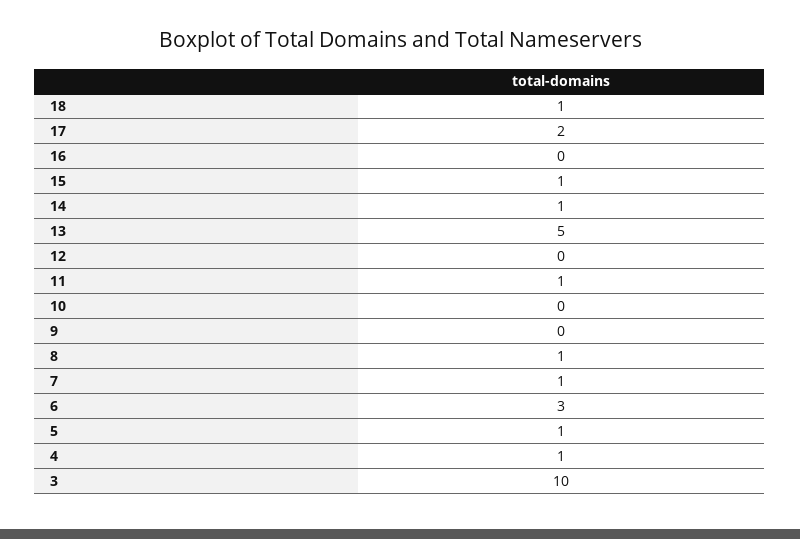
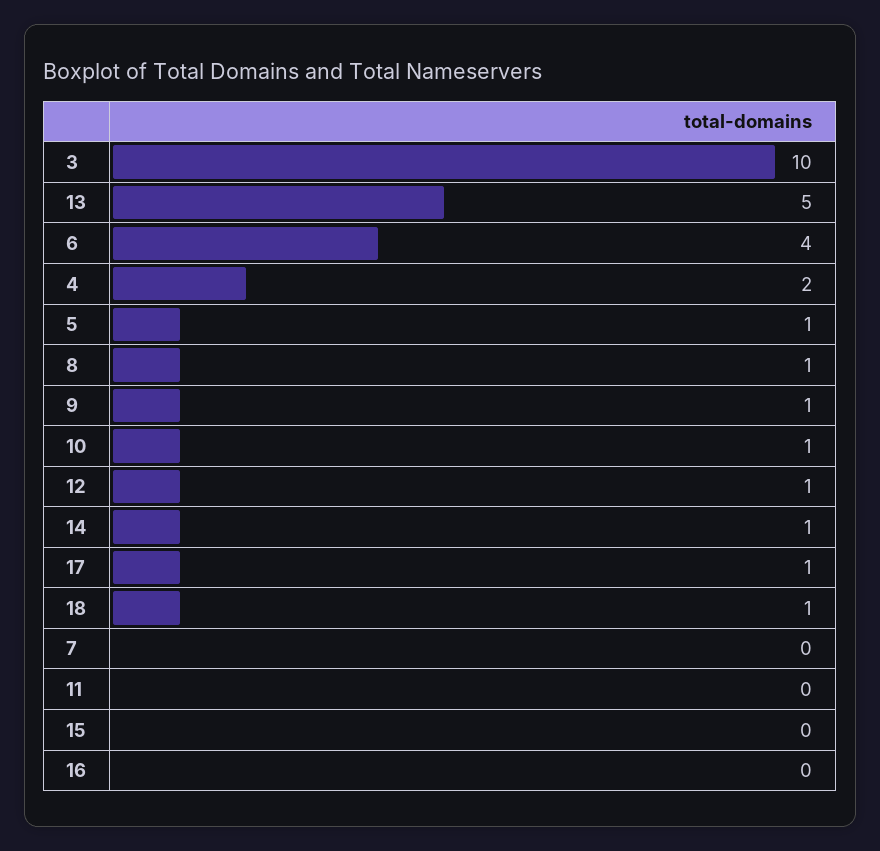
17: 2 -> 1
15: 1 -> 0
12: 0 -> 1
11: 1 -> 0
10: 0 -> 1
9: 0 -> 1
7: 1 -> 0
6: 3 -> 4
4: 1 -> 2

